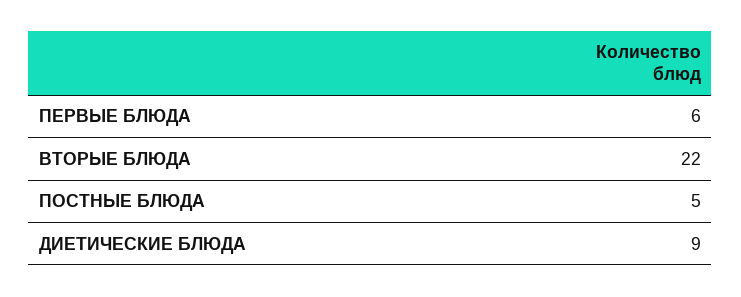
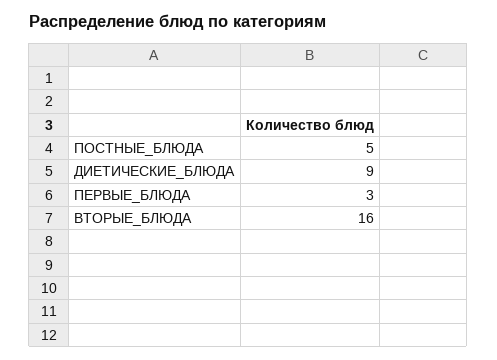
ПЕРВЫЕ БЛЮДА: 6 -> 3
ВТОРЫЕ БЛЮДА: 22 -> 16

